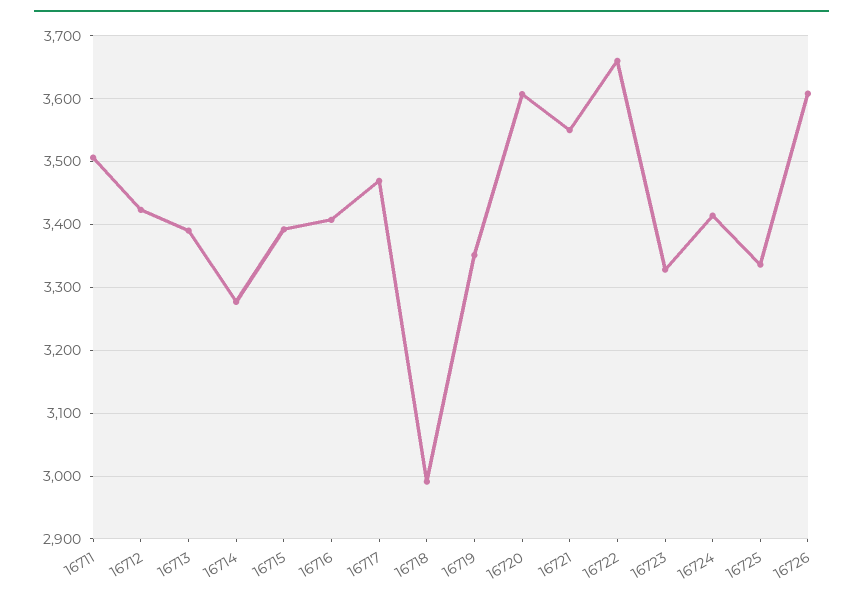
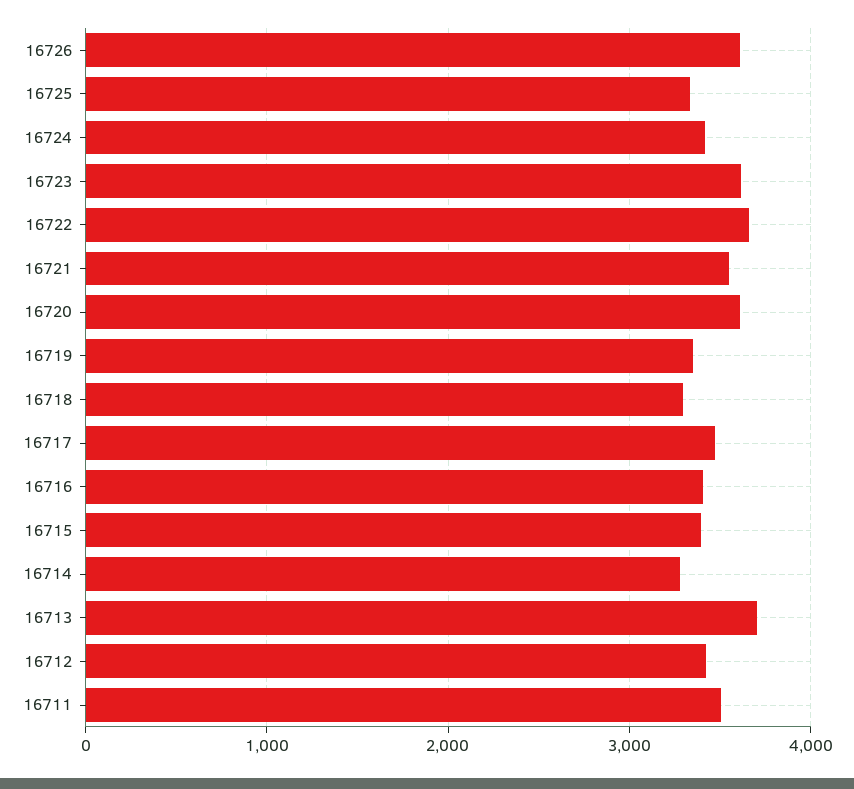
16713: 3390 -> 3700
16718: 2990 -> 3300
16723: 3330 -> 3600

